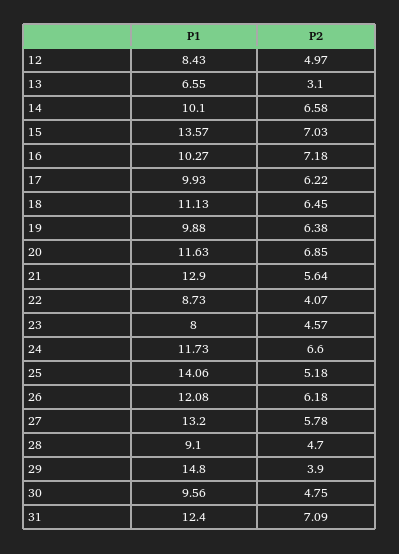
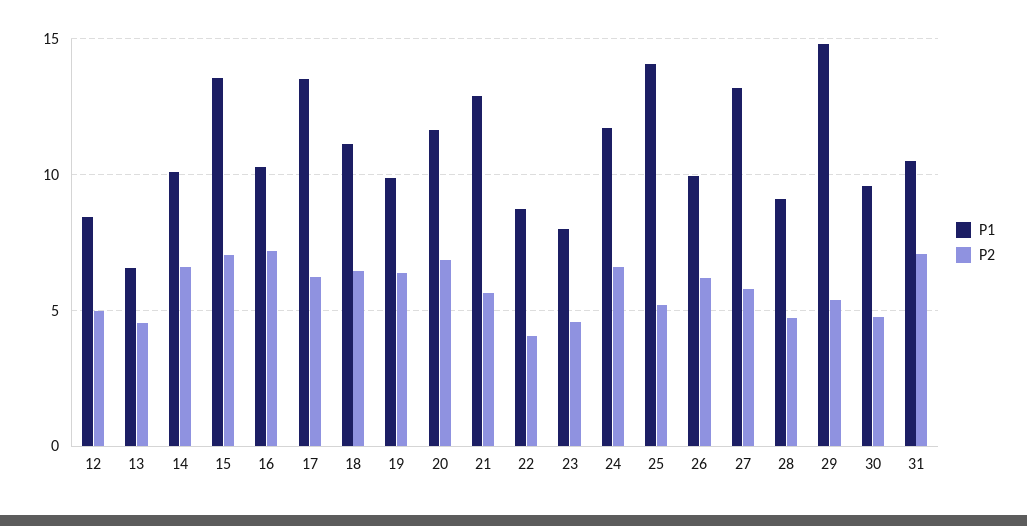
P2, 13: 3.1 -> 4.5
P1, 17: 9.93 -> 13.5
P1, 26: 12.08 -> 10
P2, 29: 3.9 -> 5.5
P1, 31: 12.4 -> 10.5

